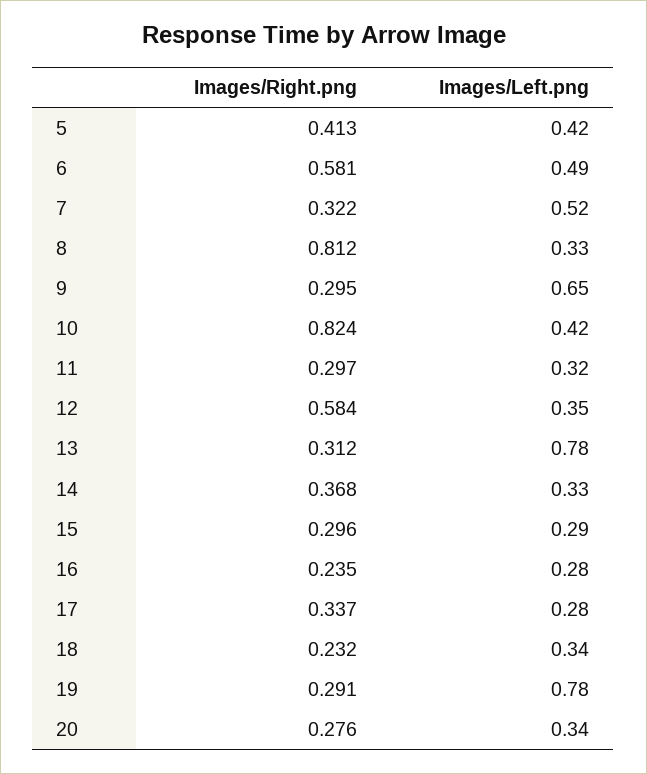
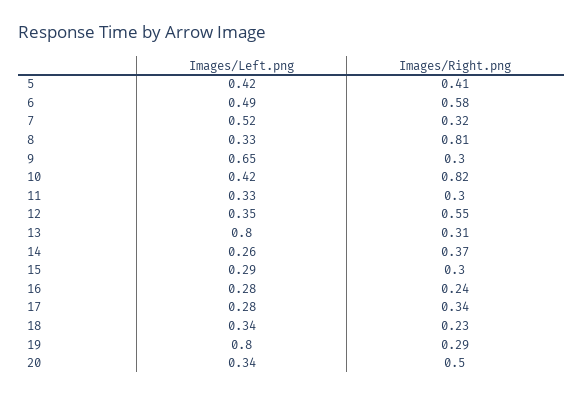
Images/Left.png, 11: 0.32 -> 0.33
Images/Right.png, 12: 0.584 -> 0.55
Images/Left.png, 13: 0.78 -> 0.8
Images/Left.png, 14: 0.33 -> 0.26
Images/Left.png, 19: 0.78 -> 0.8
Images/Right.png, 20: 0.276 -> 0.5

